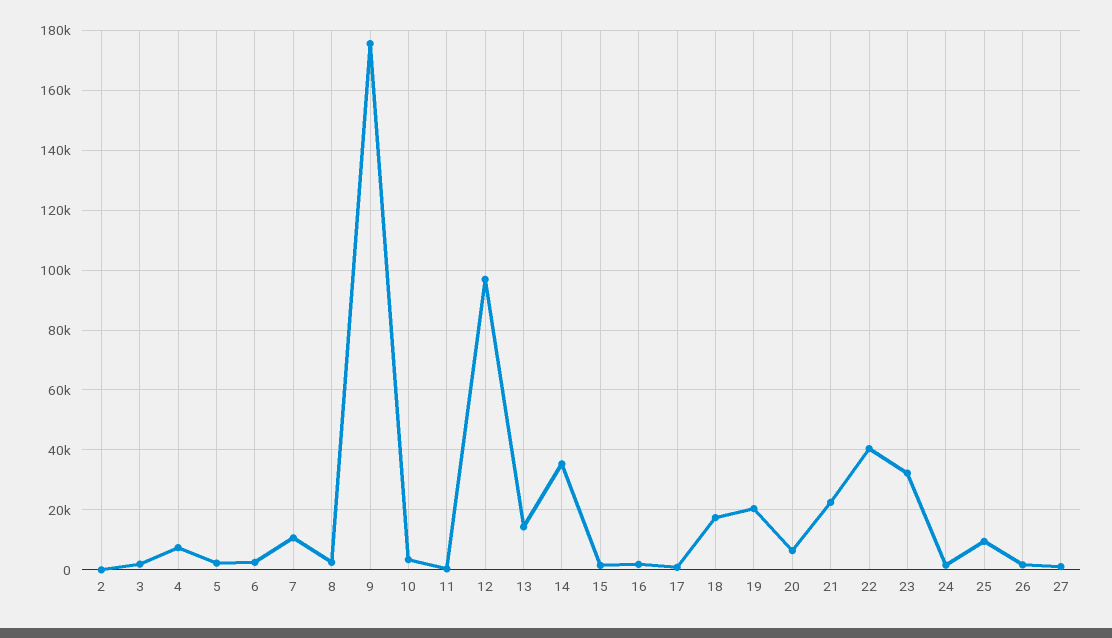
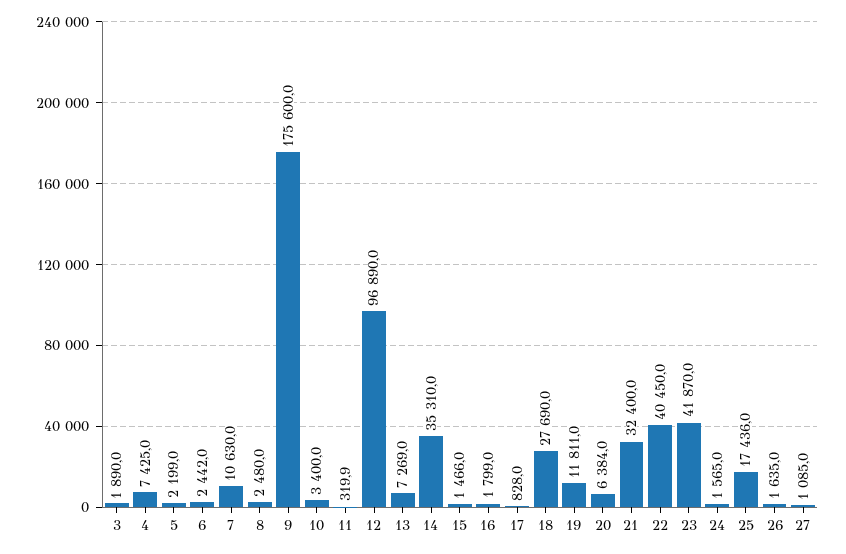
2: 0 -> none
13: 15000 -> 7269
18: 17500 -> 27690
19: 20000 -> 11811
21: 22500 -> 32400
23: 32500 -> 41870
25: 10000 -> 17436

